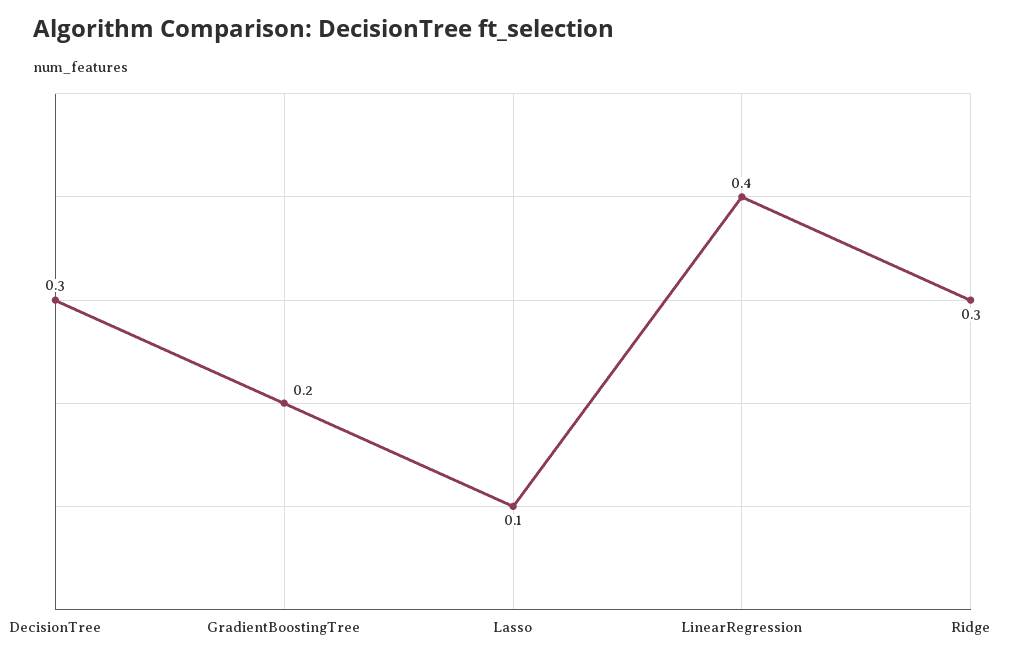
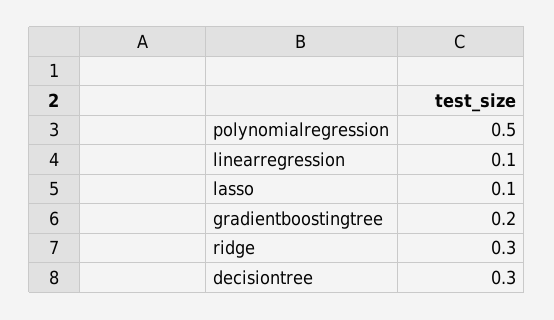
LinearRegression: 0.4 -> 0.1
polynomialregression: none -> 0.5

